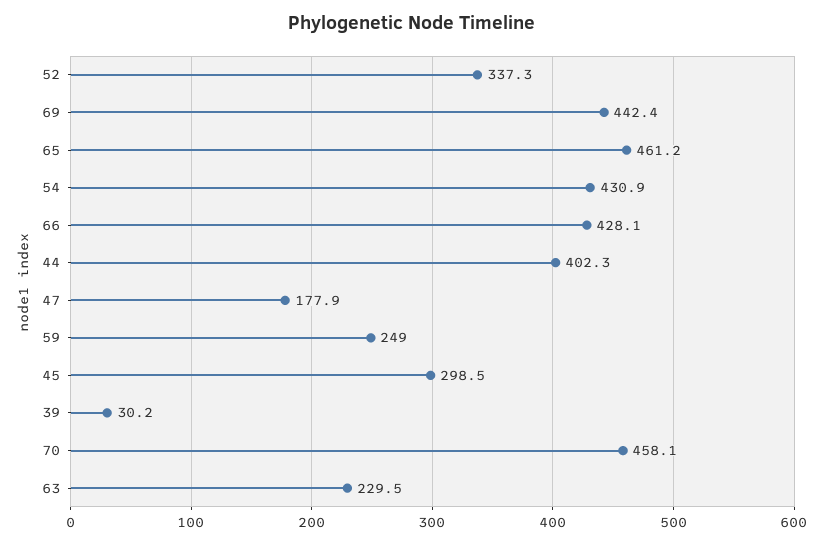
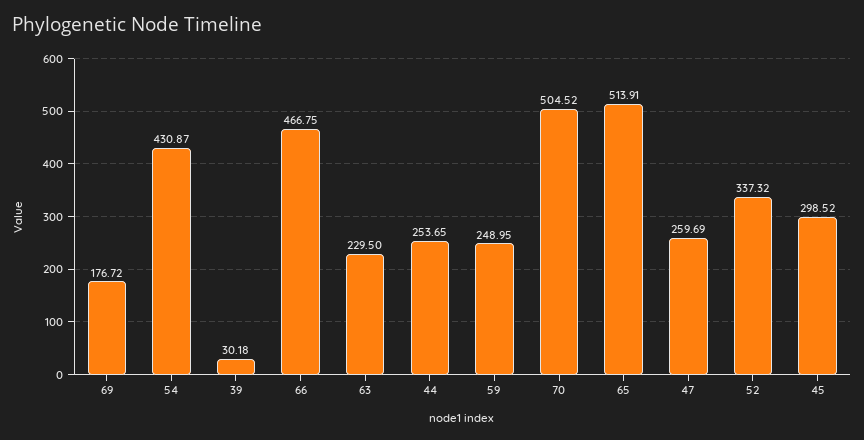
69: 442.4 -> 176.72
65: 461.2 -> 513.91
66: 428.1 -> 466.75
44: 402.3 -> 253.65
47: 177.9 -> 259.69
70: 458.1 -> 504.52

